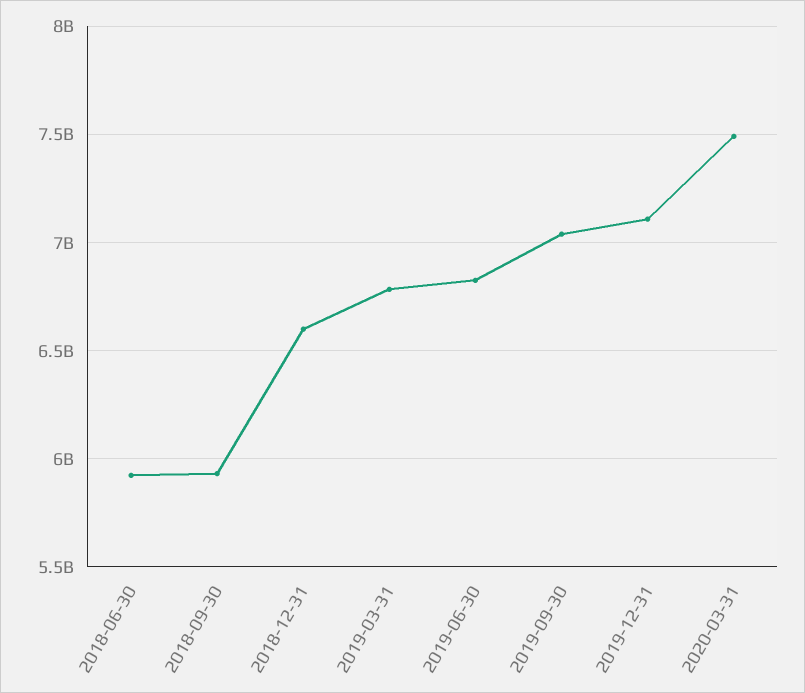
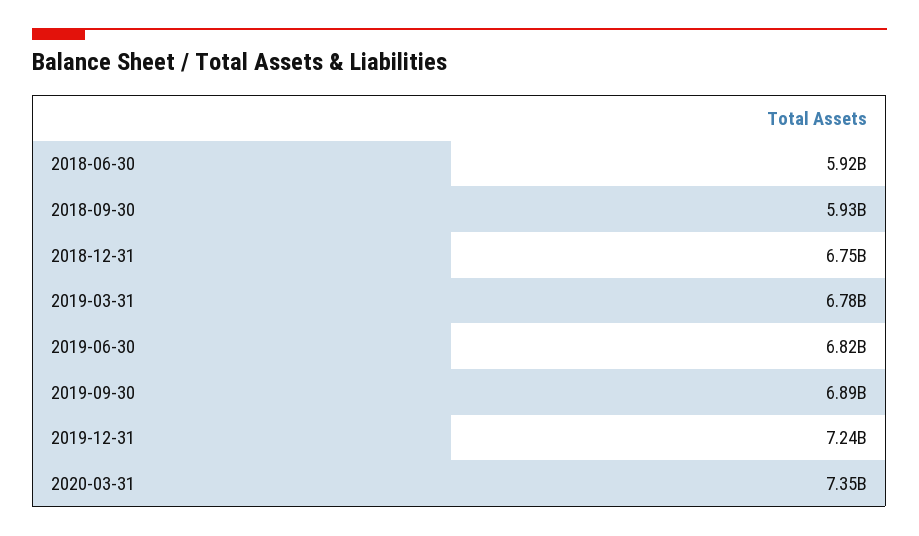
2018-12-31: 6600000000 -> 6750000000
2019-09-30: 7050000000 -> 6890000000
2019-12-31: 7100000000 -> 7240000000
2020-03-31: 7500000000 -> 7350000000

